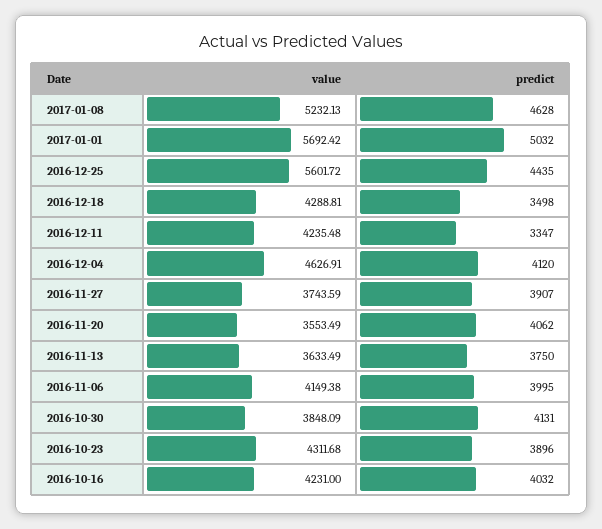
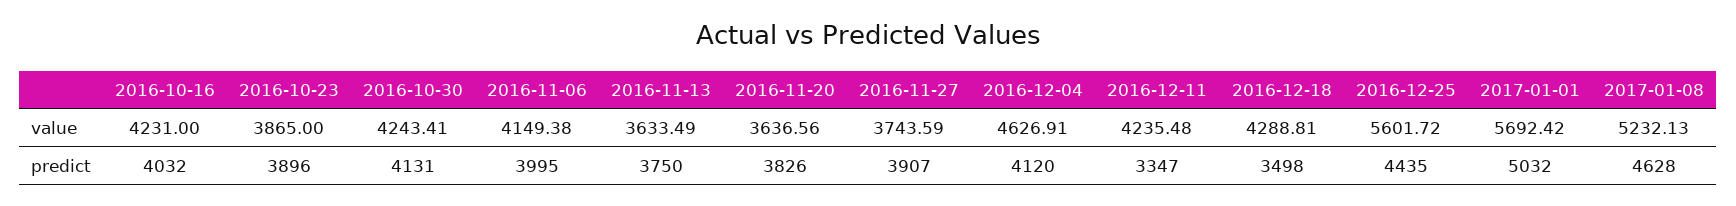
value, 2016-11-20: 3553.49 -> 3636.56
predict, 2016-11-20: 4062 -> 3826
value, 2016-10-30: 3848.09 -> 4243.41
value, 2016-10-23: 4311.68 -> 3865

